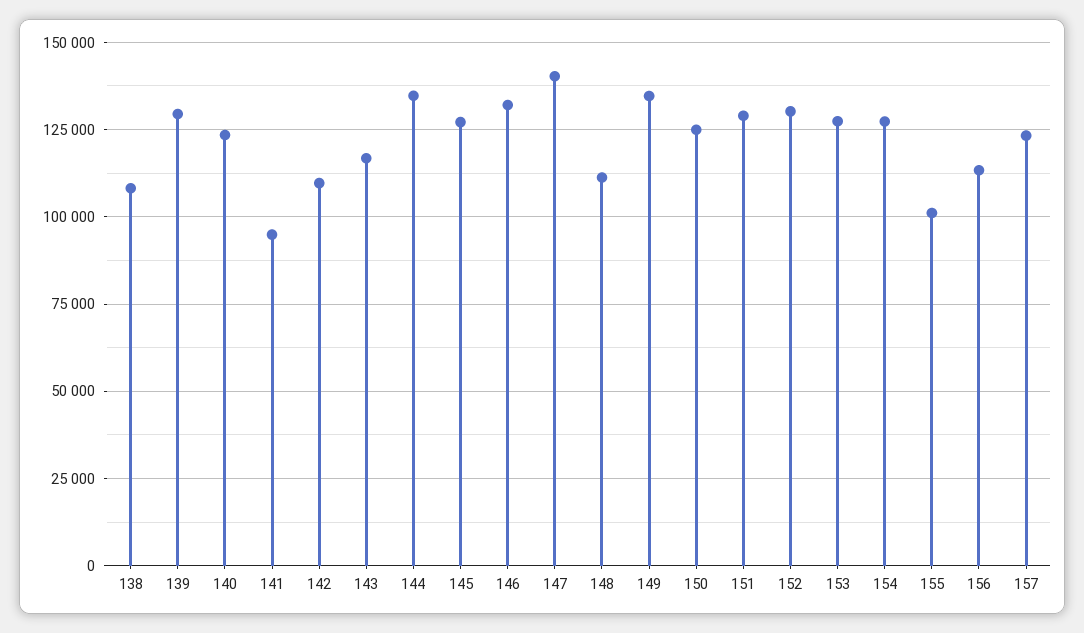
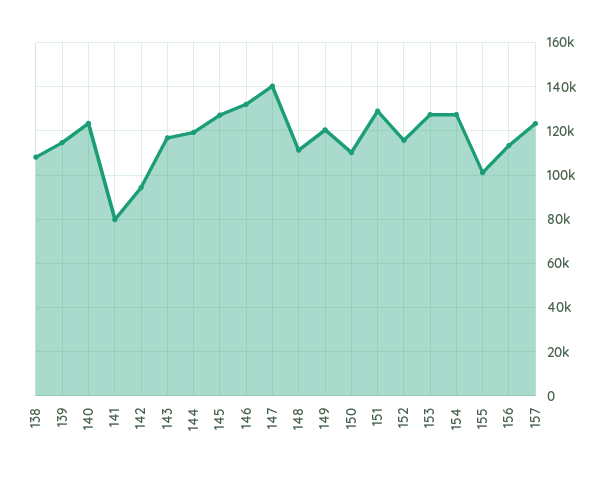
139: 130000 -> 115000
141: 95000 -> 80000
142: 110000 -> 95000
144: 135000 -> 120000
149: 135000 -> 120000
150: 125000 -> 110000
152: 130000 -> 115000

